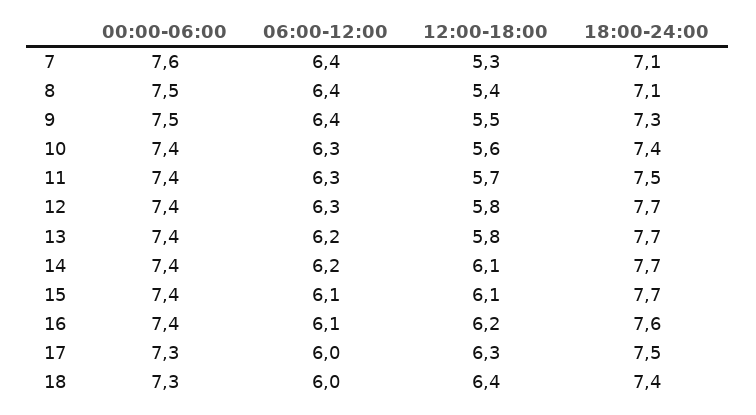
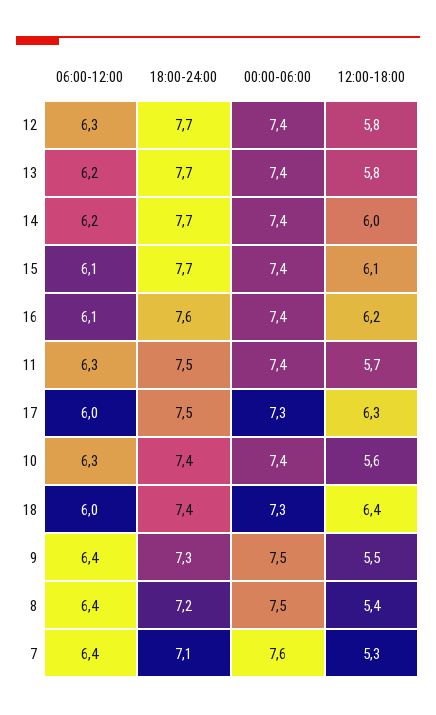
18:00-24:00, 8: 7.1 -> 7.2
12:00-18:00, 14: 6.1 -> 6

